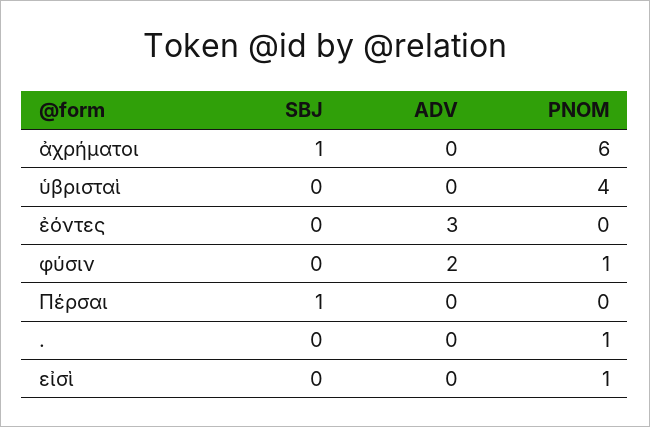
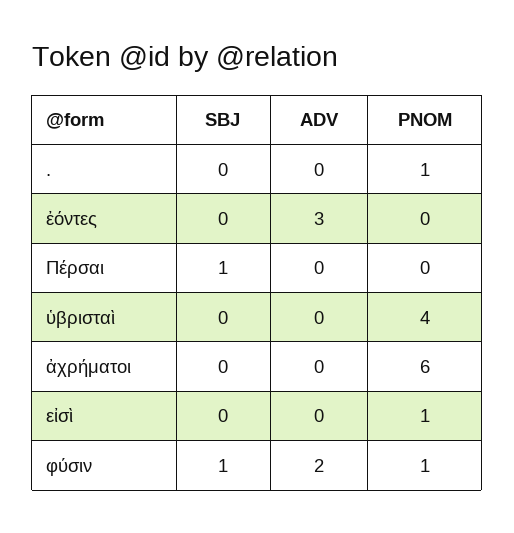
SBJ, ἀχρήματοι: 1 -> 0
SBJ, φύσιν: 0 -> 1

